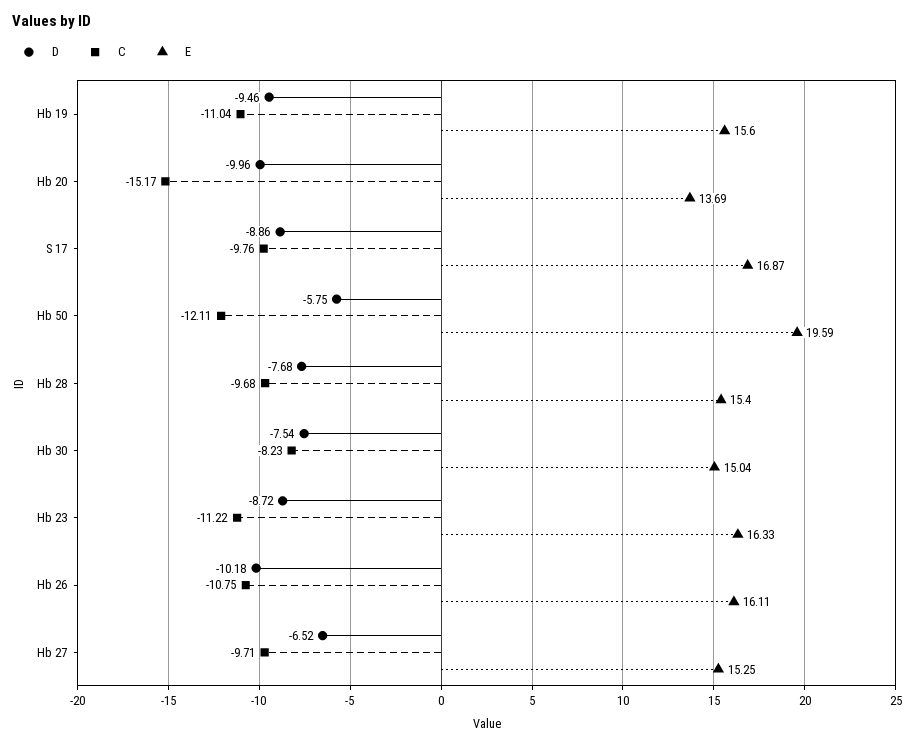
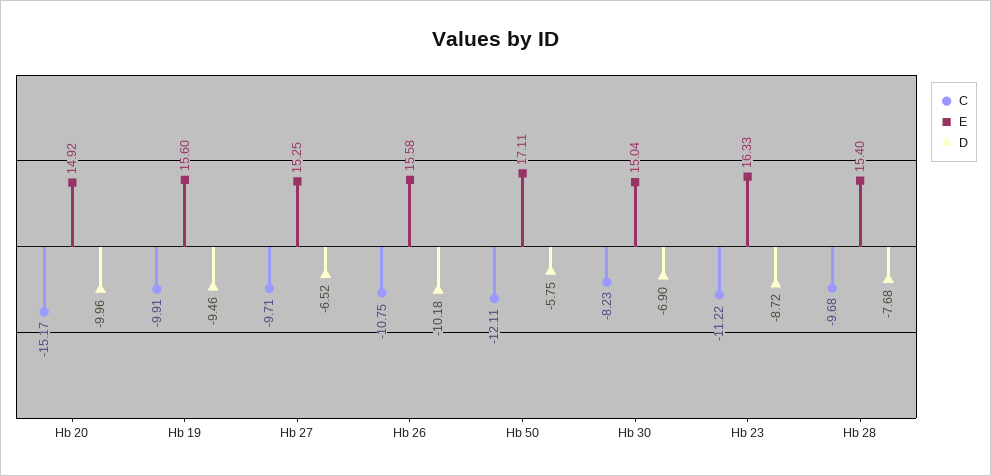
C, Hb 19: -11.04 -> -9.91
E, Hb 20: 13.69 -> 14.92
D, S 17: -8.86 -> none
C, S 17: -9.76 -> none
E, S 17: 16.87 -> none
E, Hb 50: 19.59 -> 17.11
D, Hb 30: -7.54 -> -6.9
E, Hb 26: 16.11 -> 15.58

